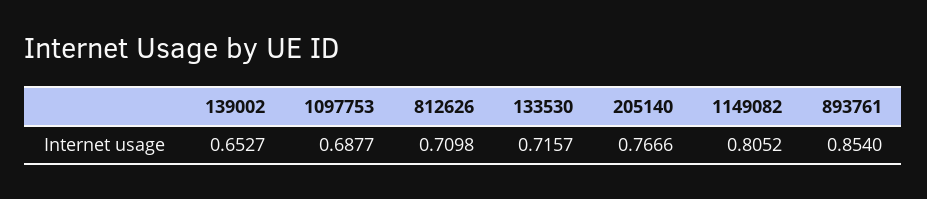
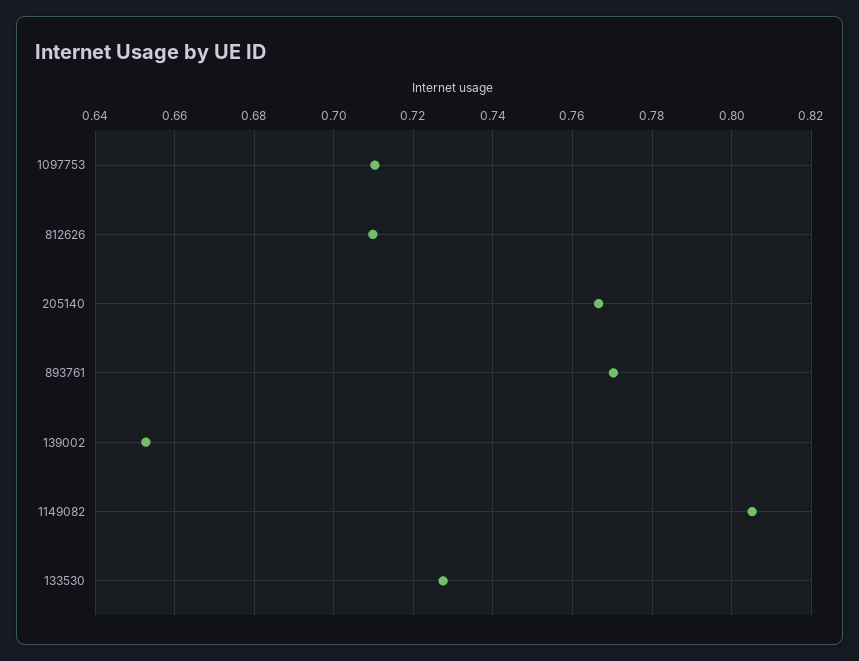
1097753: 0.6877 -> 0.71
133530: 0.7157 -> 0.728
893761: 0.854 -> 0.77

